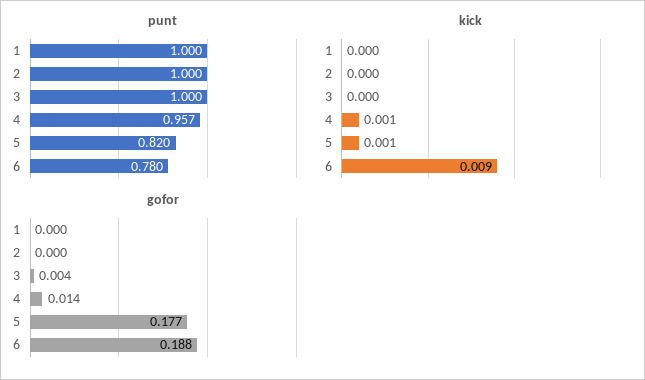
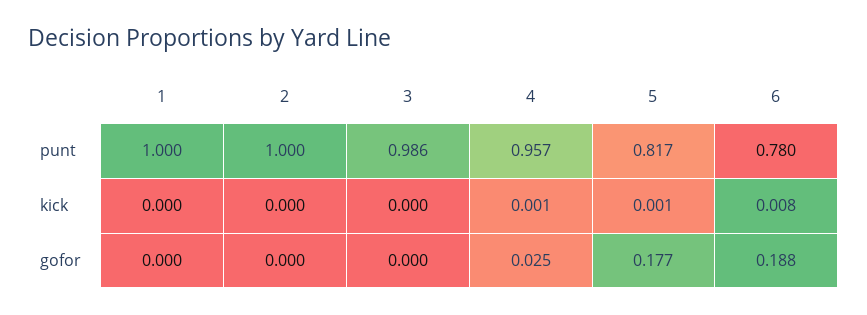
punt, 3: 1 -> 0.986
punt, 5: 0.82 -> 0.817
kick, 6: 0.009 -> 0.008
gofor, 3: 0.004 -> 0
gofor, 4: 0.014 -> 0.025

